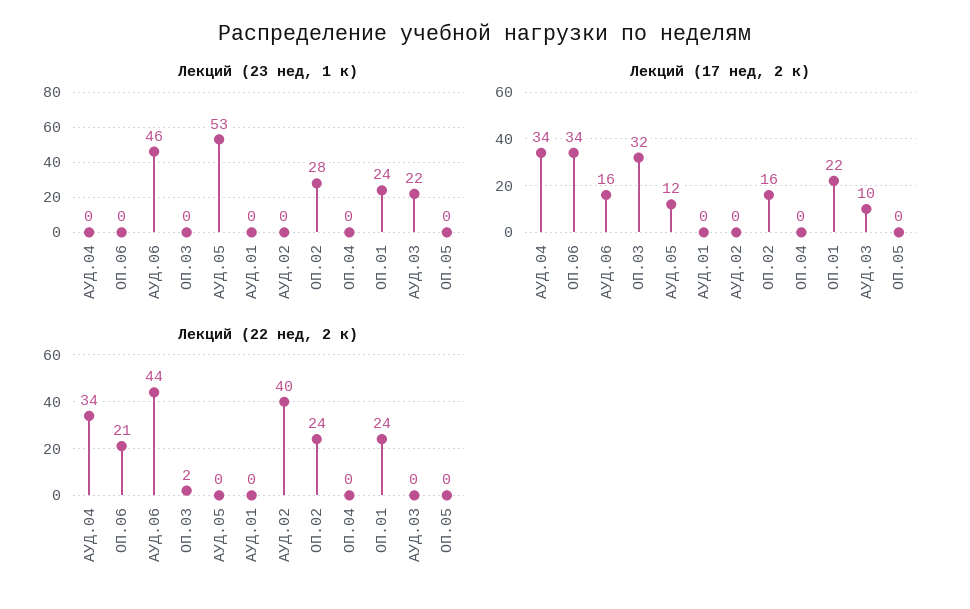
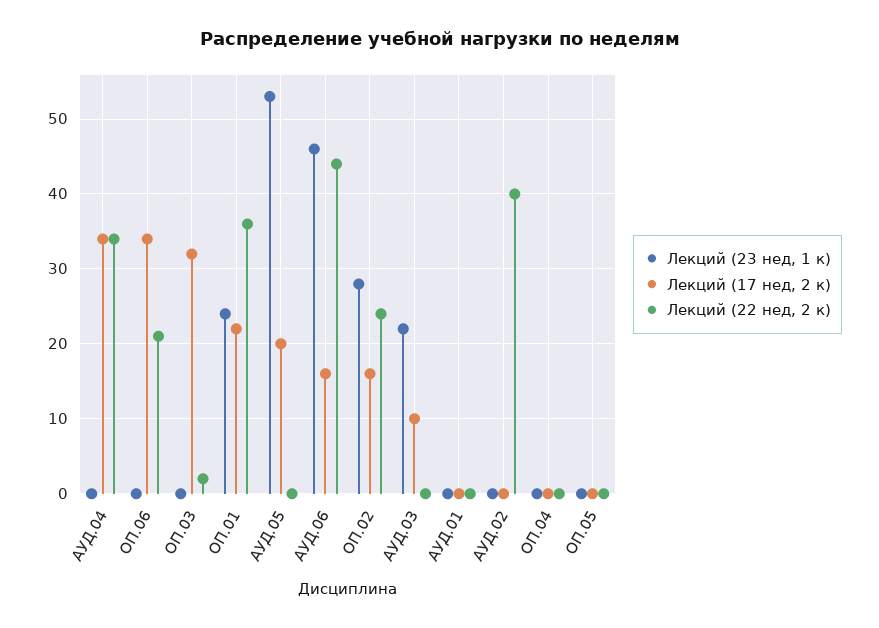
Лекций (17 нед, 2 к), АУД.05: 12 -> 20
Лекций (22 нед, 2 к), ОП.01: 24 -> 36

